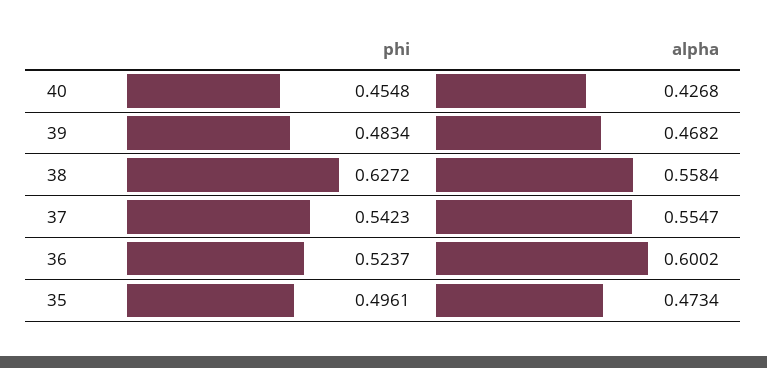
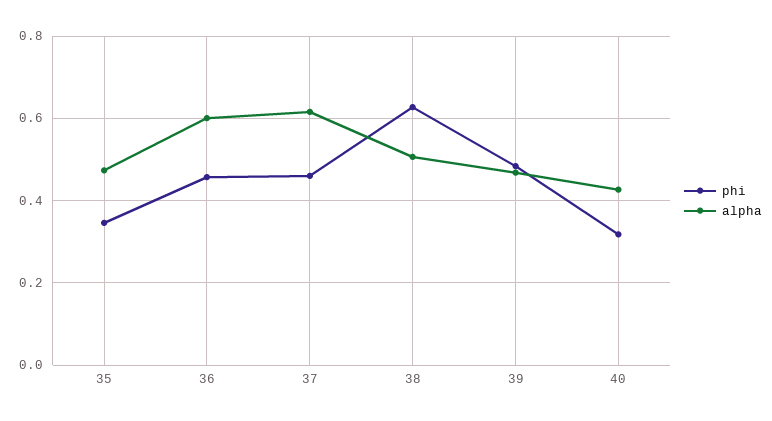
phi, 40: 0.4548 -> 0.32
alpha, 38: 0.5584 -> 0.5
phi, 37: 0.5423 -> 0.46
alpha, 37: 0.5547 -> 0.62
phi, 36: 0.5237 -> 0.46
phi, 35: 0.4961 -> 0.34

